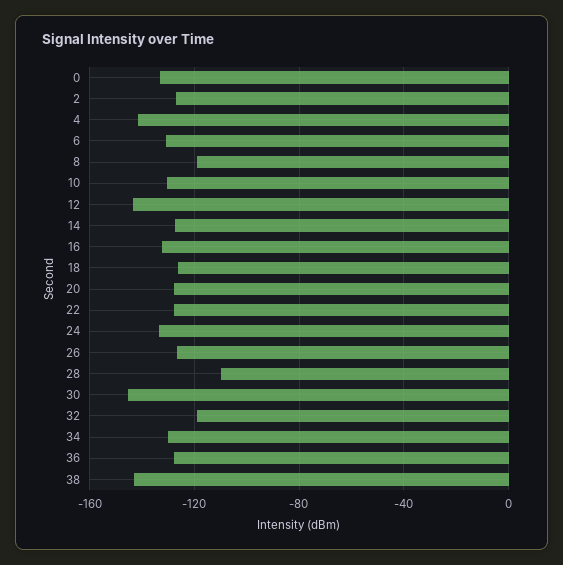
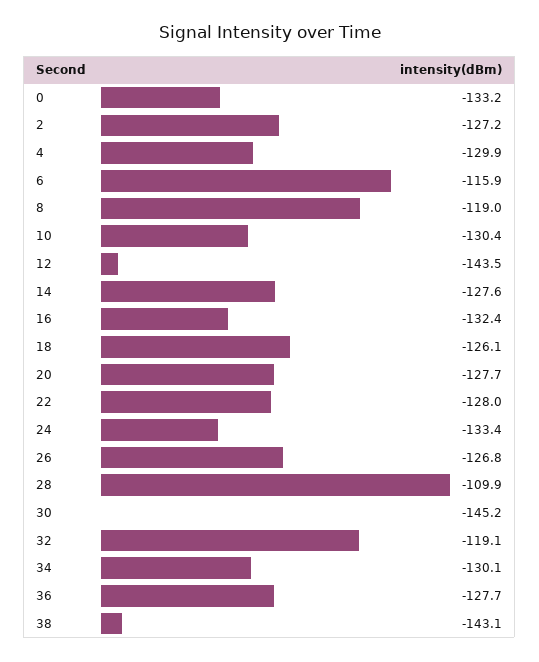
4: -140 -> -129.9
6: -130 -> -115.9

